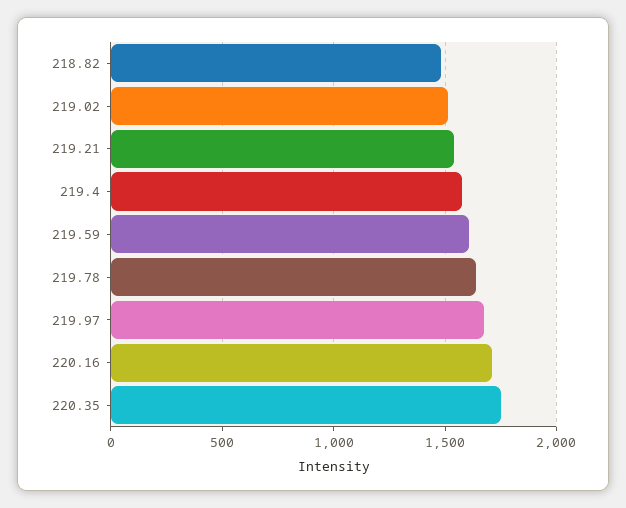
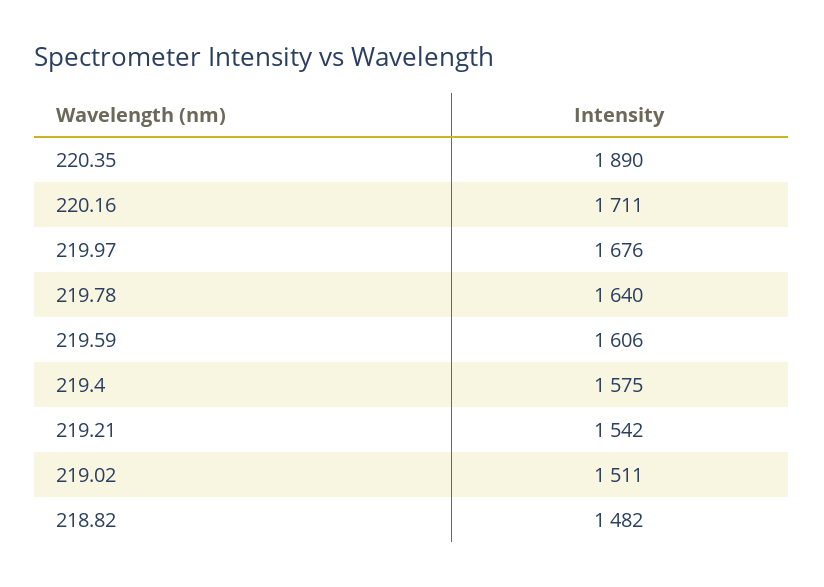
220.35: 1750 -> 1890

